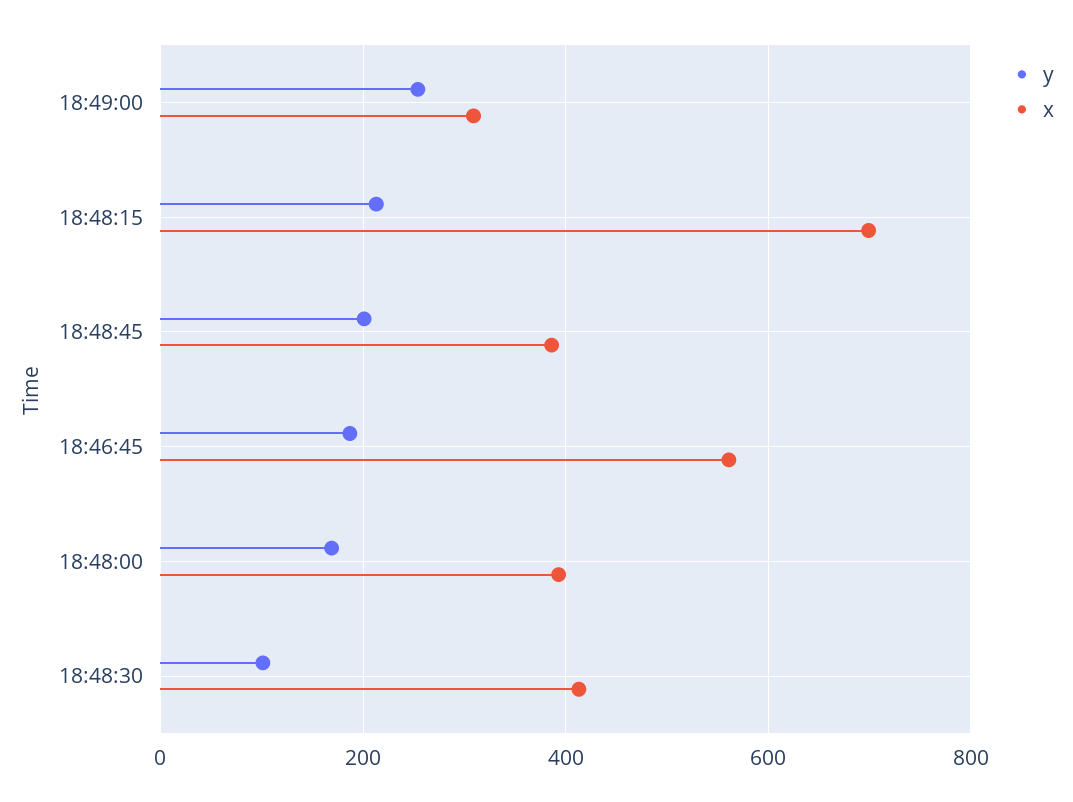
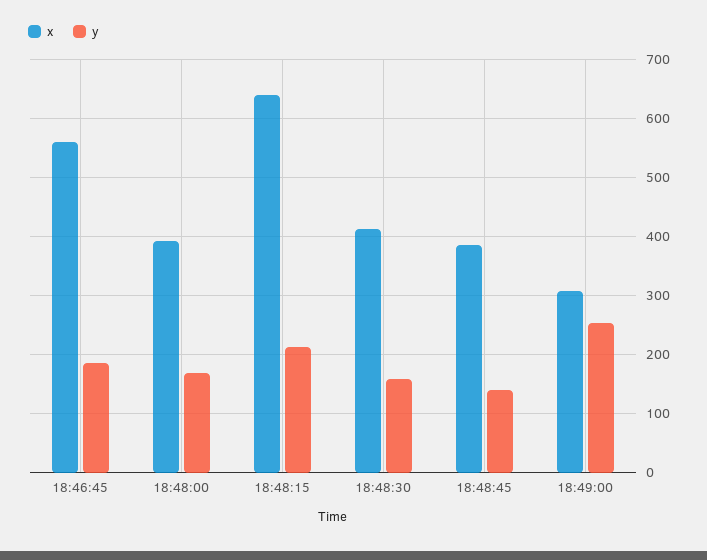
x, 18:48:15: 700 -> 640
y, 18:48:45: 200 -> 140
y, 18:48:30: 100 -> 160

